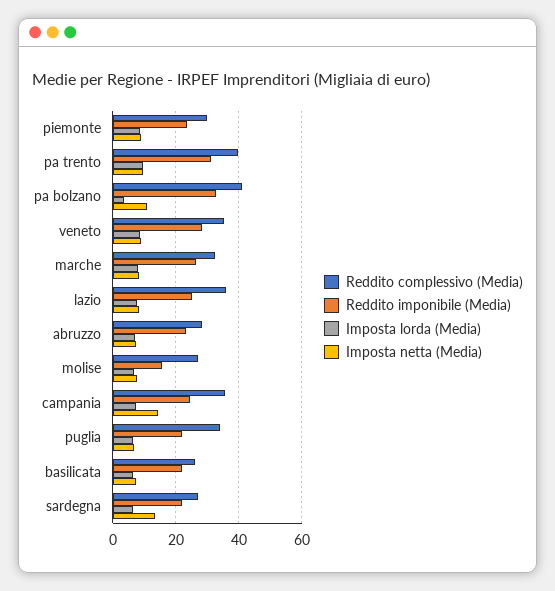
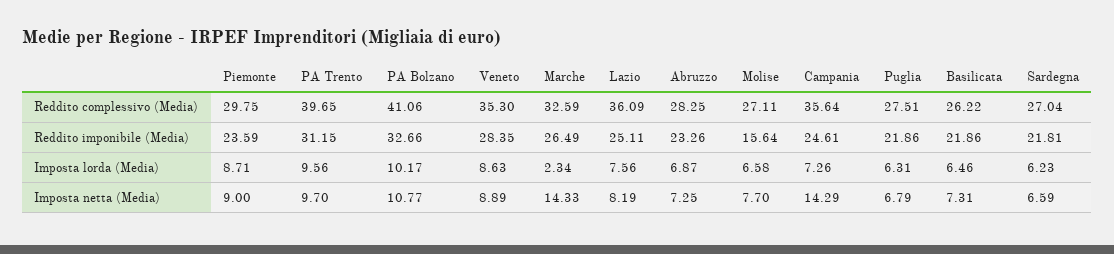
Imposta lorda (Media), pa bolzano: 4 -> 10.17
Imposta lorda (Media), marche: 8 -> 2.34
Imposta netta (Media), marche: 8 -> 14.33
Reddito complessivo (Media), puglia: 34 -> 27.51
Imposta netta (Media), sardegna: 14 -> 6.59

